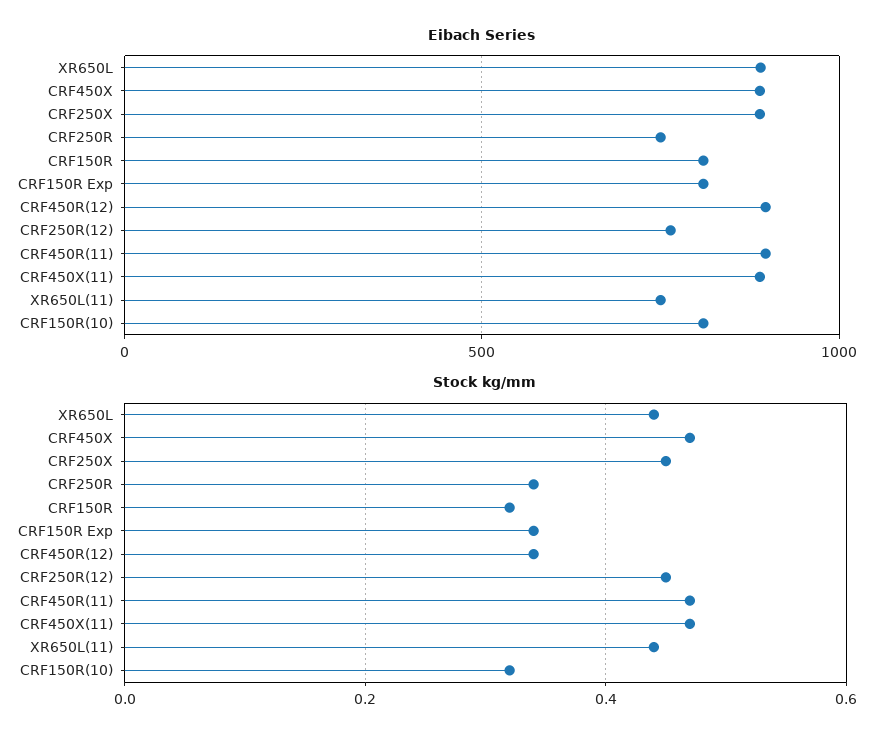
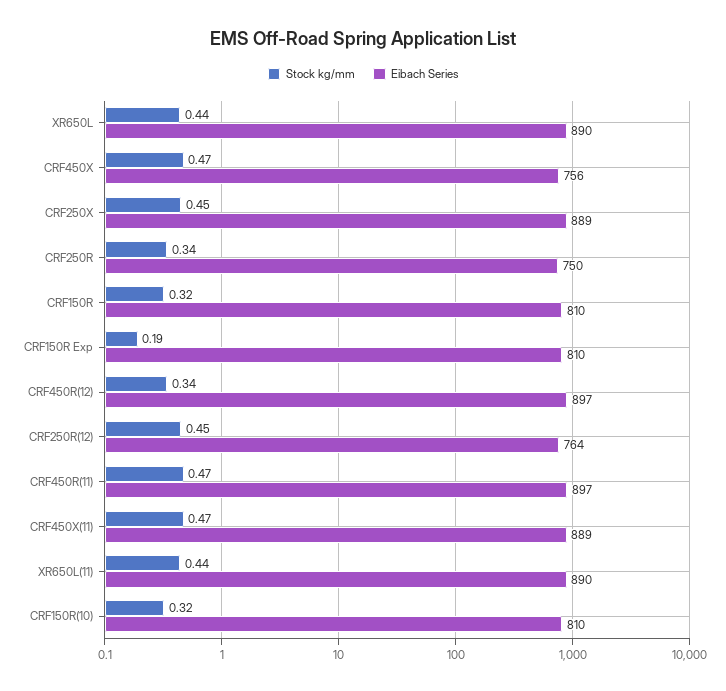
Eibach Series, CRF450X: 900 -> 756
Eibach Series, XR650L(11): 750 -> 890
Stock kg/mm, CRF150R Exp: 0.35 -> 0.19

